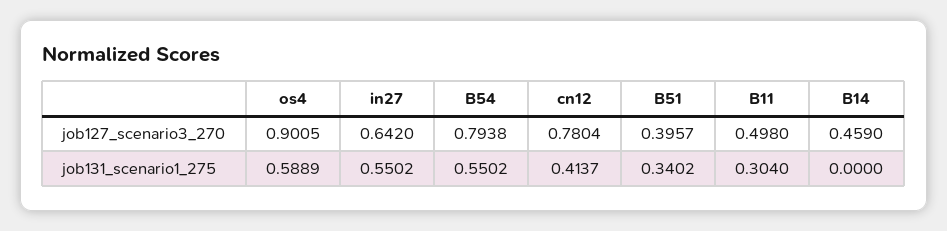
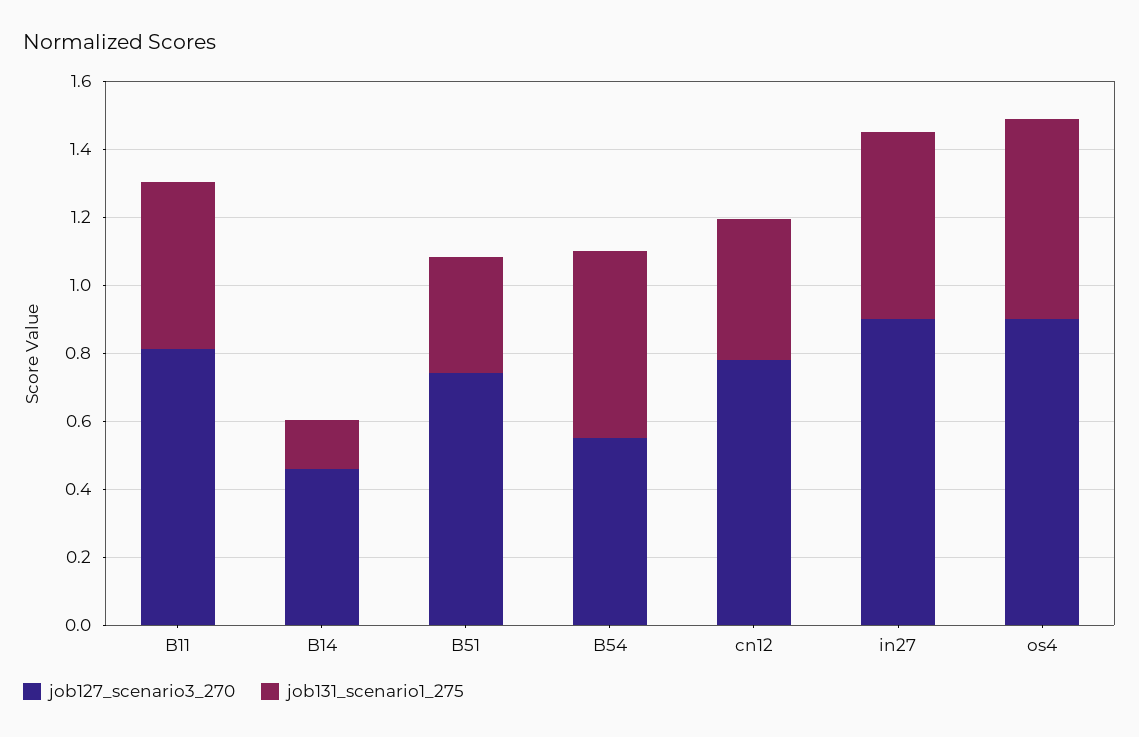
job127_scenario3_270, in27: 0.642 -> 0.9
job127_scenario3_270, B54: 0.7938 -> 0.55
job127_scenario3_270, B51: 0.3957 -> 0.75
job127_scenario3_270, B11: 0.498 -> 0.8
job131_scenario1_275, B11: 0.304 -> 0.5
job131_scenario1_275, B14: 0 -> 0.15

